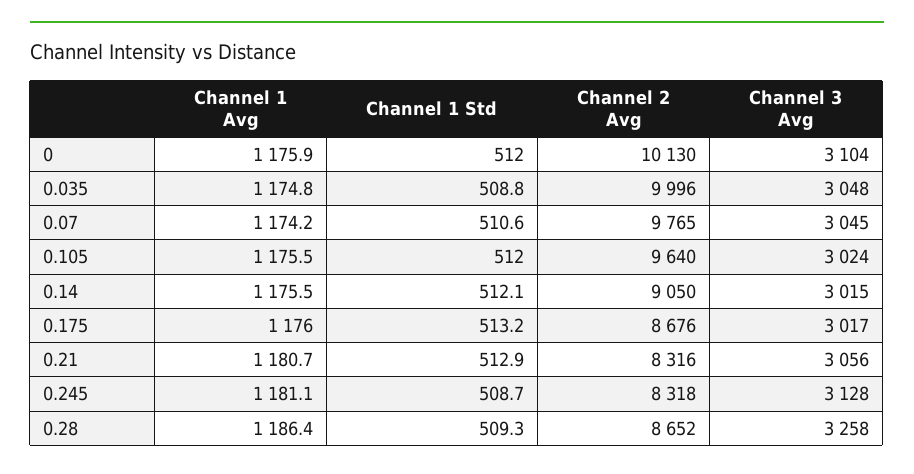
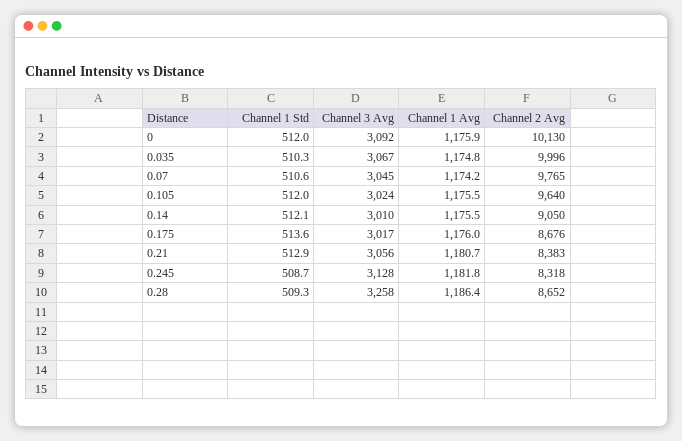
Channel 3 Avg, 0: 3104 -> 3092
Channel 1 Std, 0.035: 508.8 -> 510.3
Channel 3 Avg, 0.035: 3048 -> 3067
Channel 3 Avg, 0.14: 3015 -> 3010
Channel 1 Std, 0.175: 513.2 -> 513.6
Channel 2 Avg, 0.21: 8316 -> 8383
Channel 1 Avg, 0.245: 1181.1 -> 1181.8

